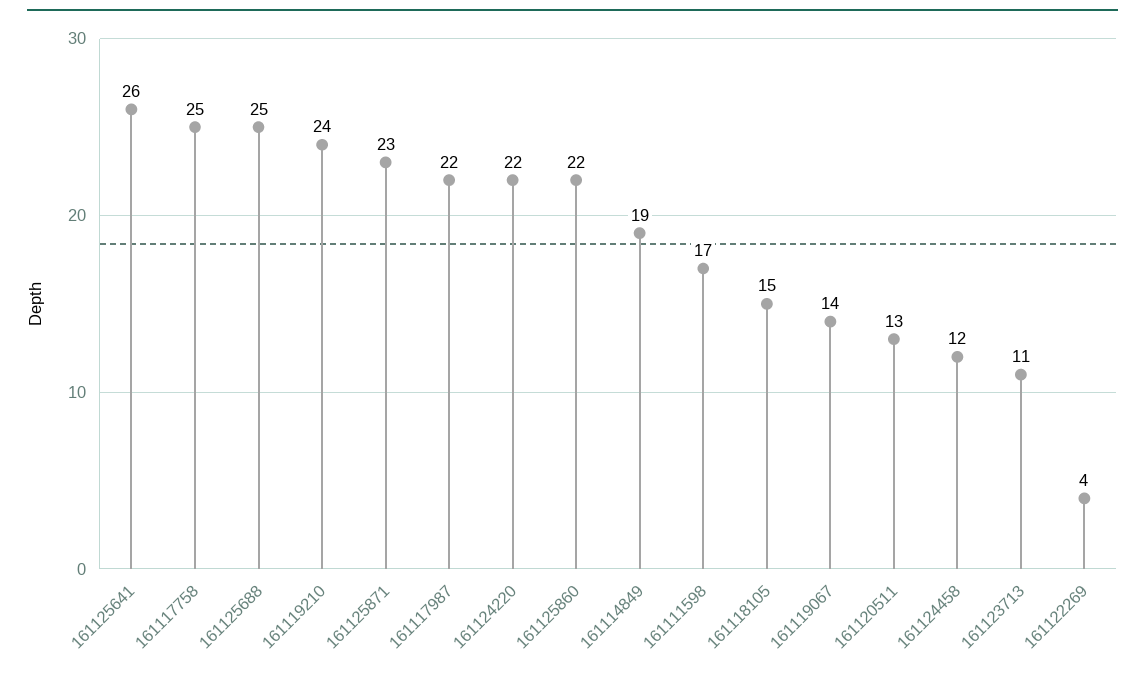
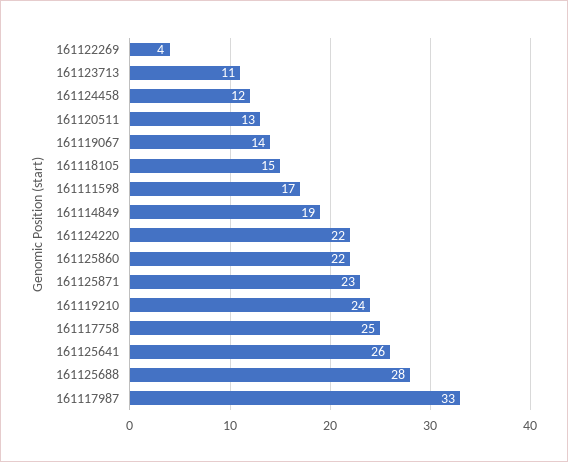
161125688: 25 -> 28
161117987: 22 -> 33

